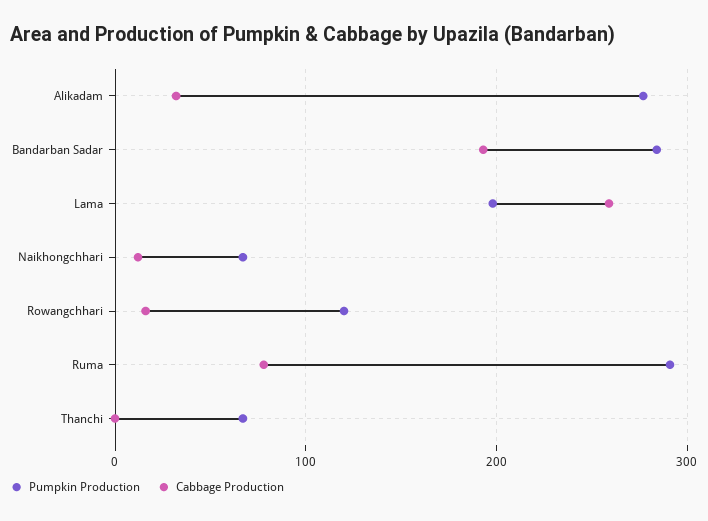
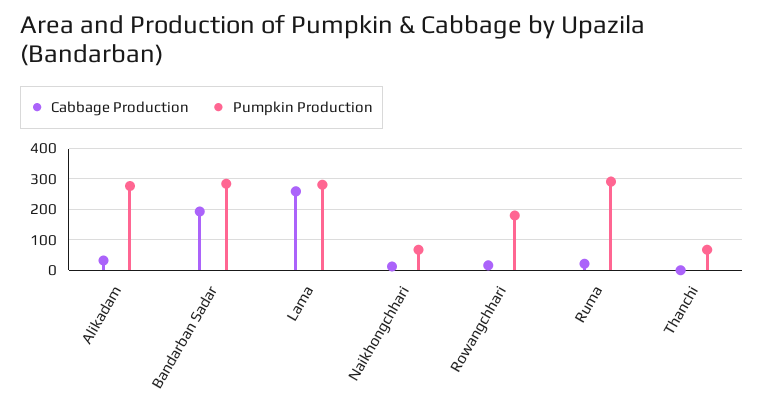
Pumpkin Production, Lama: 200 -> 280
Pumpkin Production, Rowangchhari: 120 -> 180
Cabbage Production, Ruma: 80 -> 20

